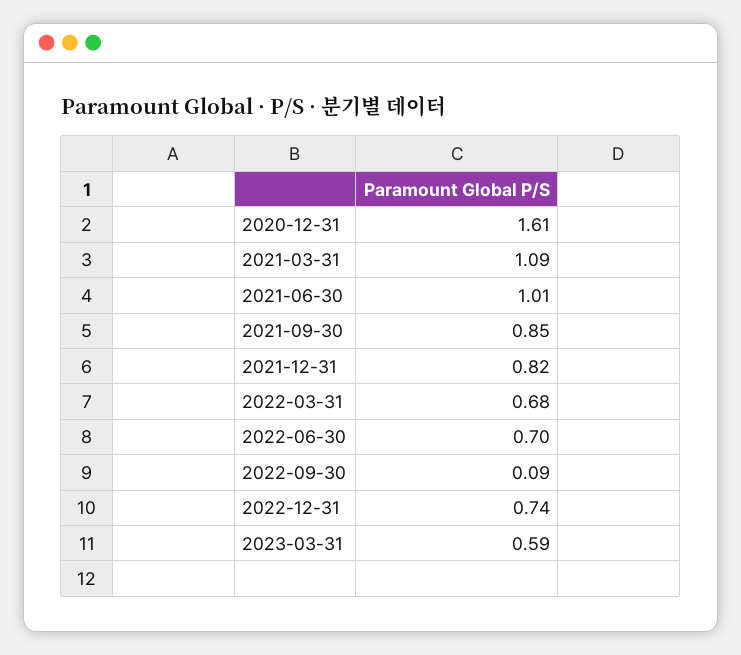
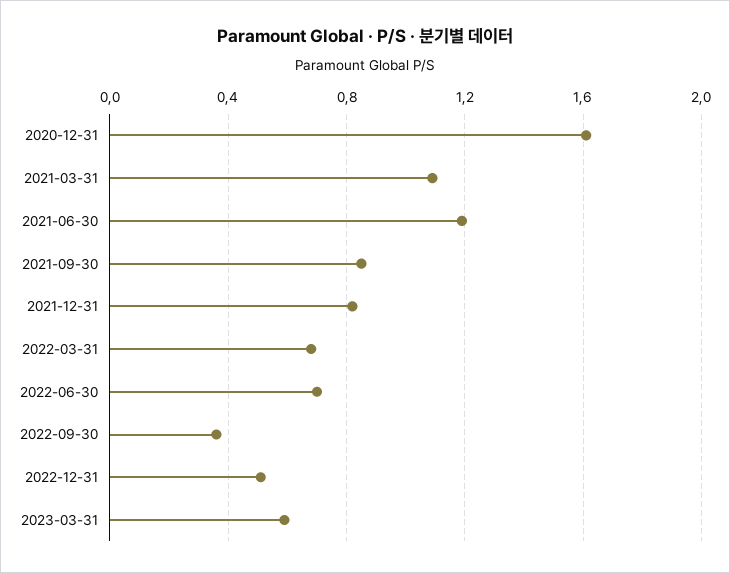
2021-06-30: 1.01 -> 1.2
2022-09-30: 0.09 -> 0.35
2022-12-31: 0.74 -> 0.5

